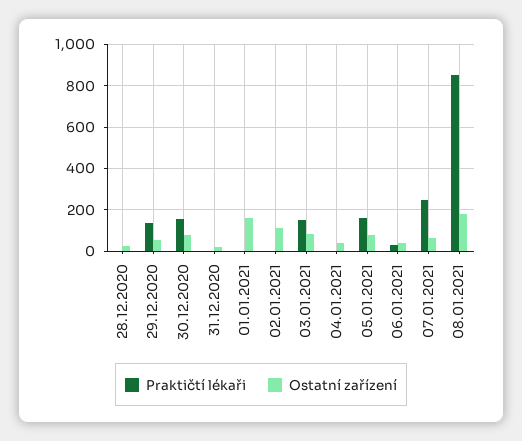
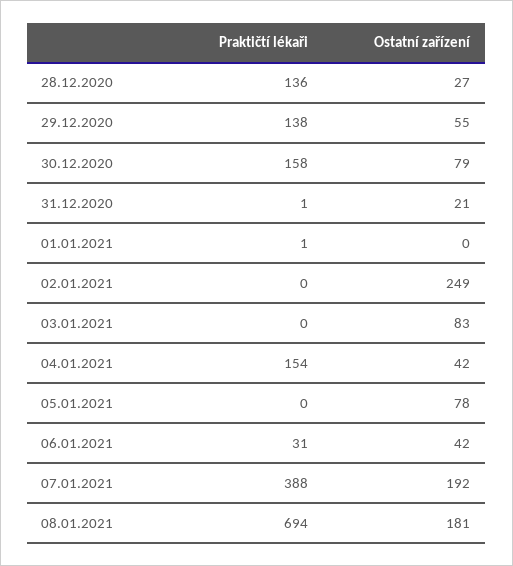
Praktičtí lékaři, 28.12.2020: 0 -> 136
Ostatní zařízení, 01.01.2021: 150 -> 0
Ostatní zařízení, 02.01.2021: 100 -> 249
Praktičtí lékaři, 03.01.2021: 150 -> 0
Praktičtí lékaři, 04.01.2021: 0 -> 154
Praktičtí lékaři, 05.01.2021: 150 -> 0
Praktičtí lékaři, 07.01.2021: 250 -> 388
Ostatní zařízení, 07.01.2021: 50 -> 192
Praktičtí lékaři, 08.01.2021: 850 -> 694

